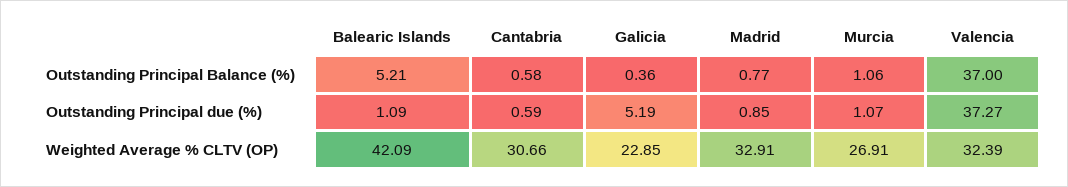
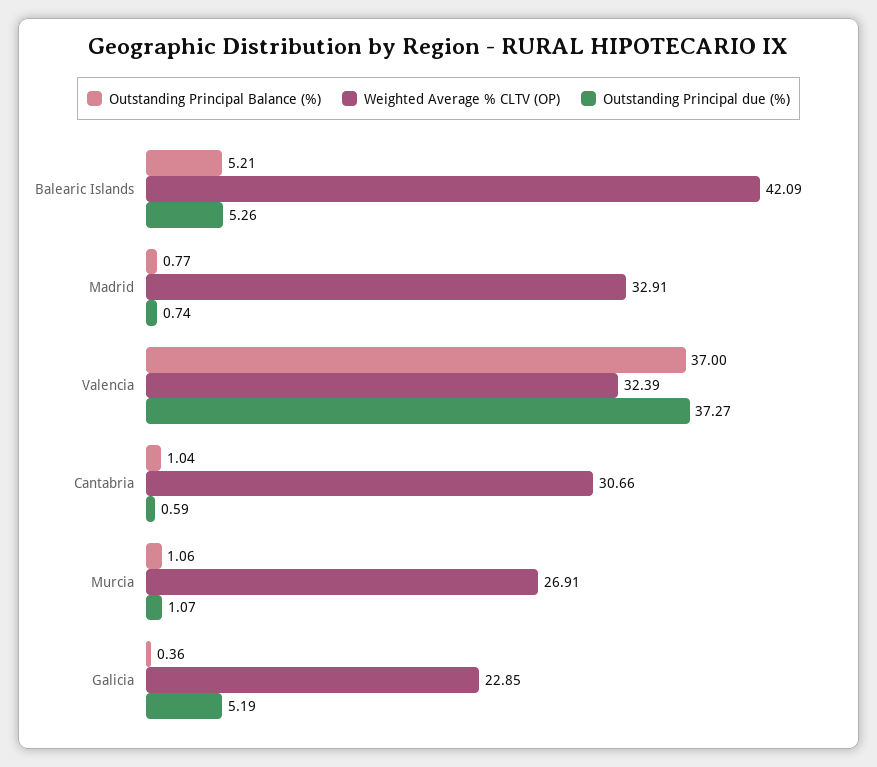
Outstanding Principal Balance (%), Cantabria: 0.58 -> 1.04
Outstanding Principal due (%), Balearic Islands: 1.09 -> 5.26
Outstanding Principal due (%), Madrid: 0.85 -> 0.74

